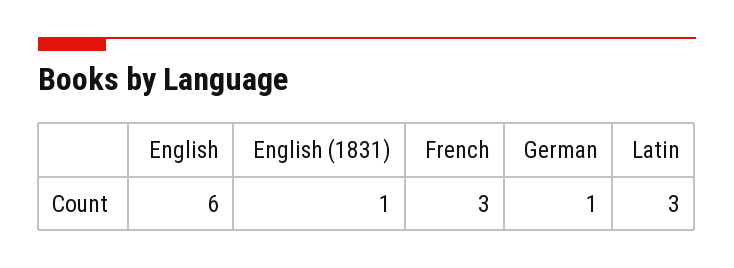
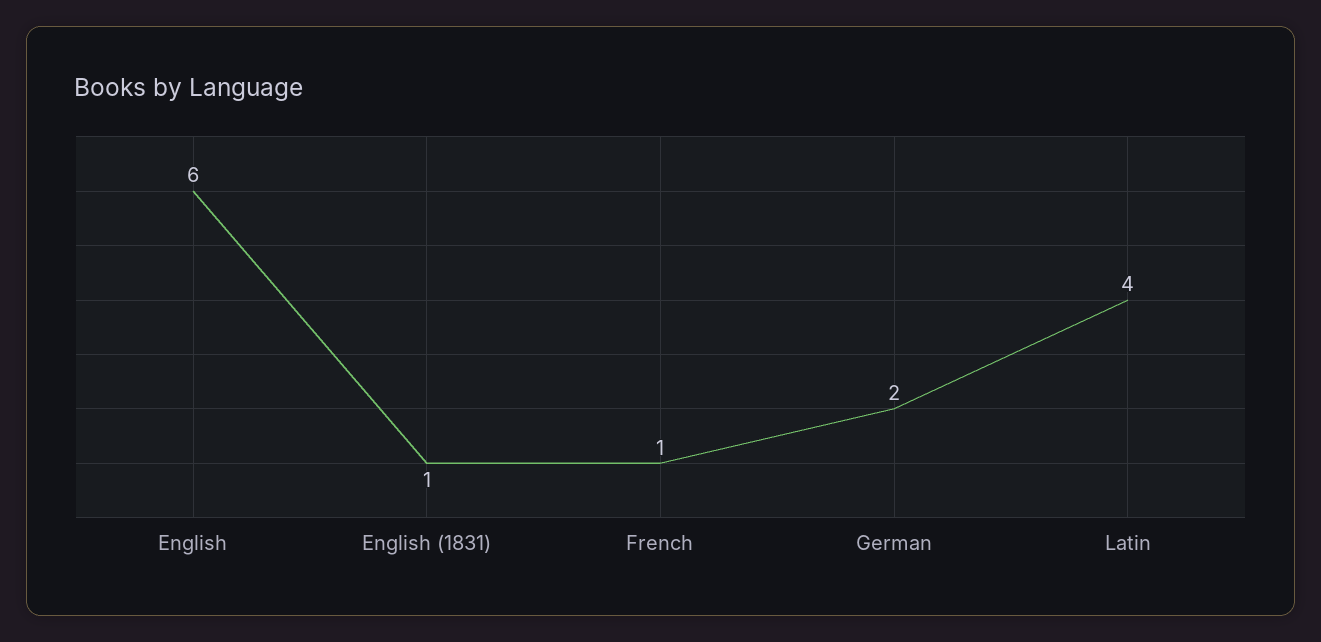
French: 3 -> 1
German: 1 -> 2
Latin: 3 -> 4

